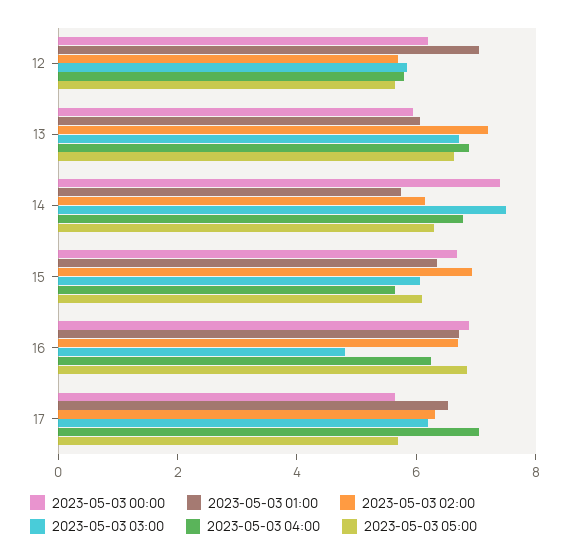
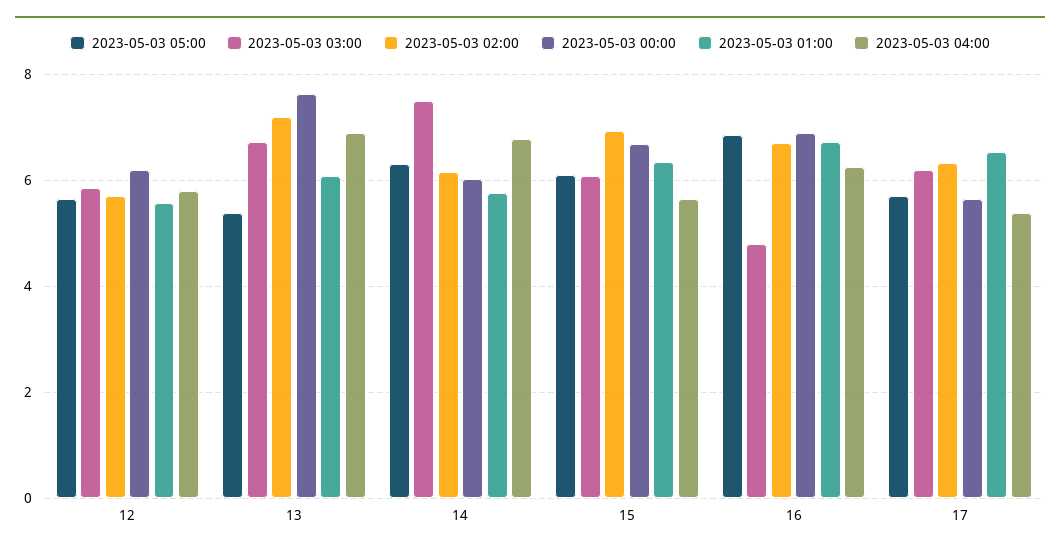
2023-05-03 01:00, 12: 7 -> 5.6
2023-05-03 00:00, 13: 6 -> 7.6
2023-05-03 05:00, 13: 6.5 -> 5.4
2023-05-03 00:00, 14: 7.5 -> 6
2023-05-03 04:00, 17: 7 -> 5.4

